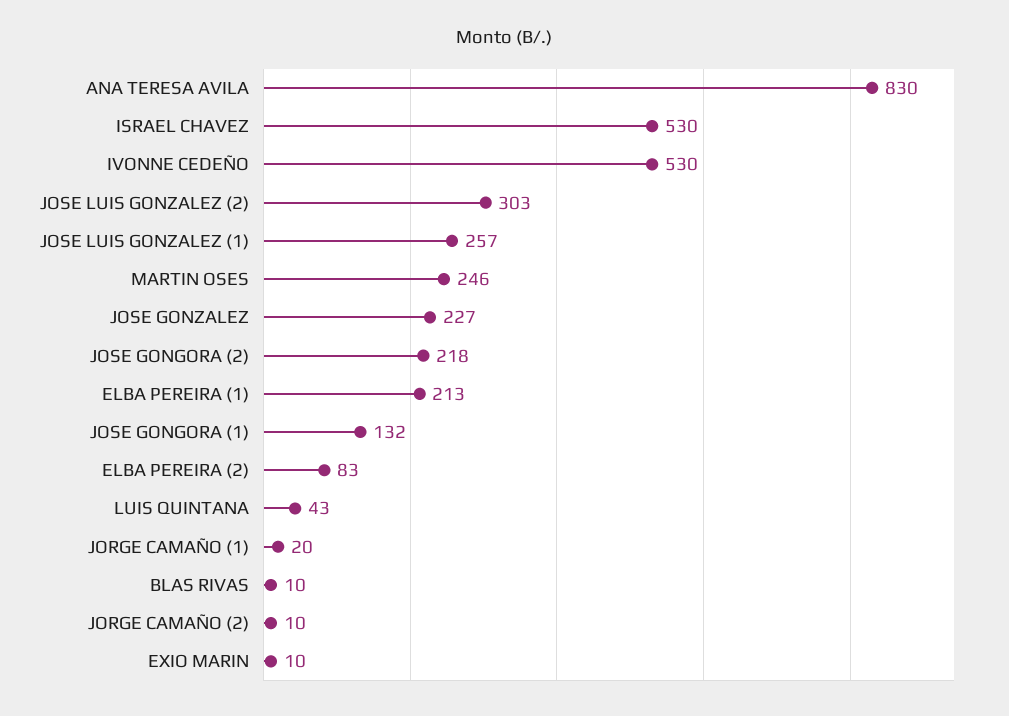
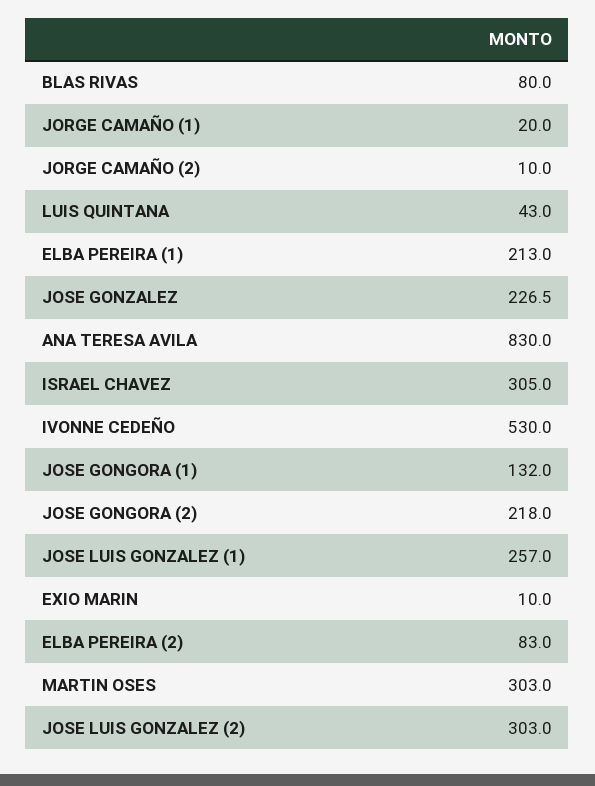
ISRAEL CHAVEZ: 530 -> 305
MARTIN OSES: 246 -> 303
BLAS RIVAS: 10 -> 80

